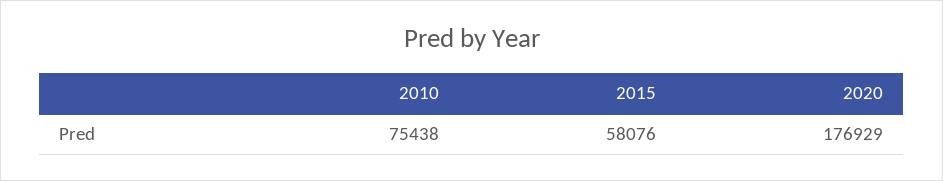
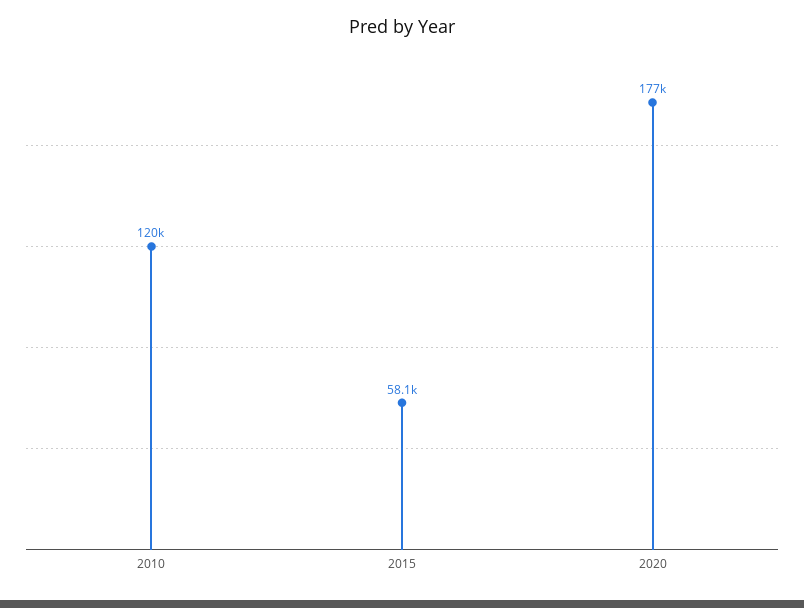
2010: 75438 -> 120000

